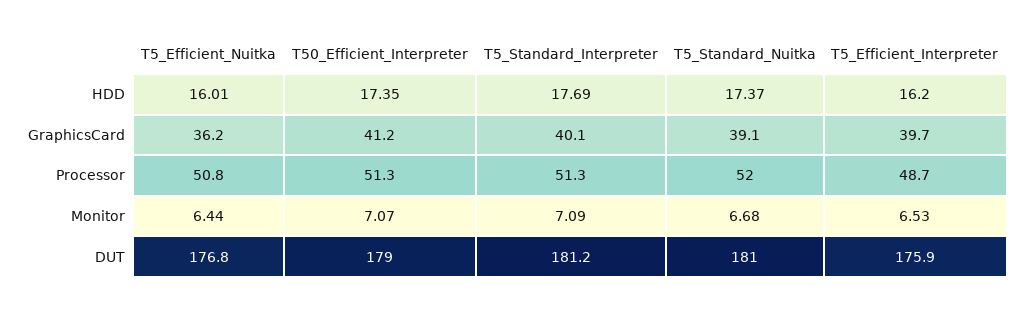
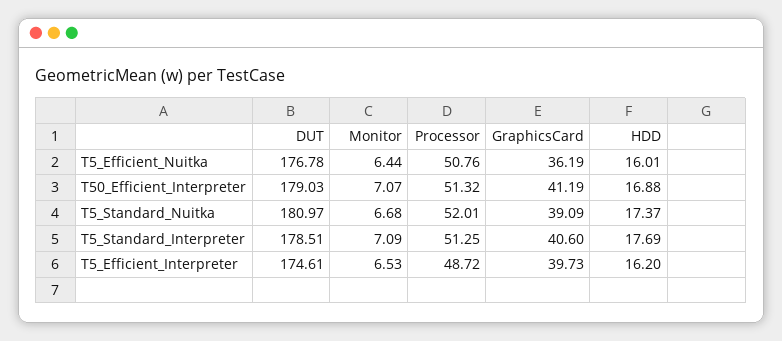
T50_Efficient_Interpreter, HDD: 17.35 -> 16.88
T5_Standard_Interpreter, GraphicsCard: 40.1 -> 40.6
T5_Standard_Interpreter, DUT: 181.2 -> 178.51
T5_Efficient_Interpreter, DUT: 175.9 -> 174.61

